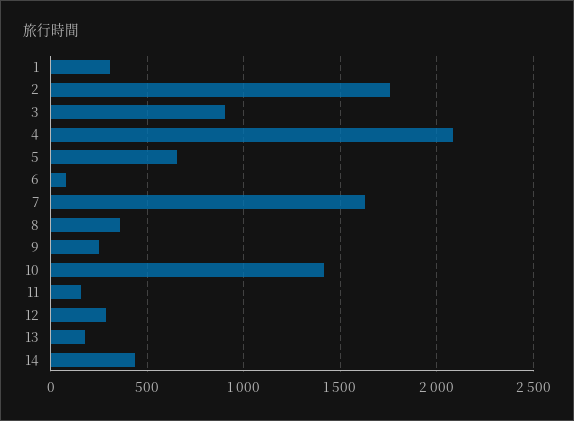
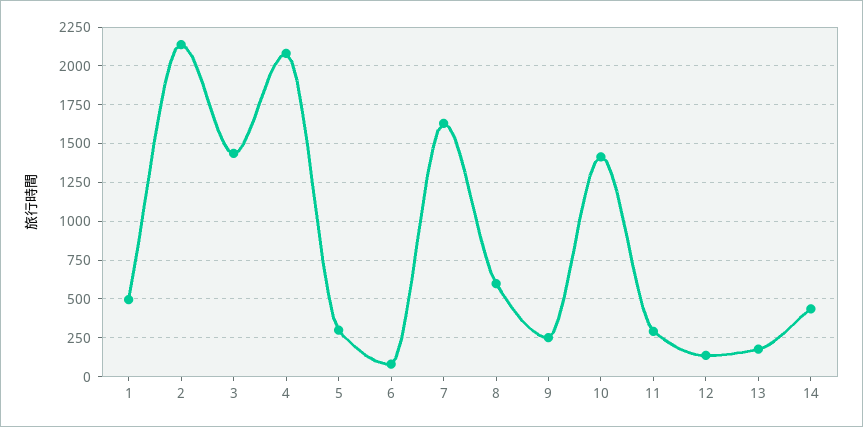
1: 300 -> 500
2: 1750 -> 2150
3: 900 -> 1450
5: 650 -> 300
8: 350 -> 600
11: 150 -> 300
12: 300 -> 150

